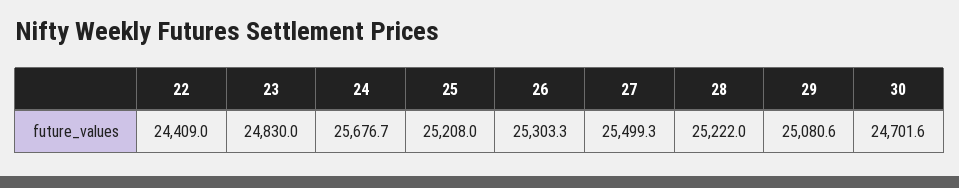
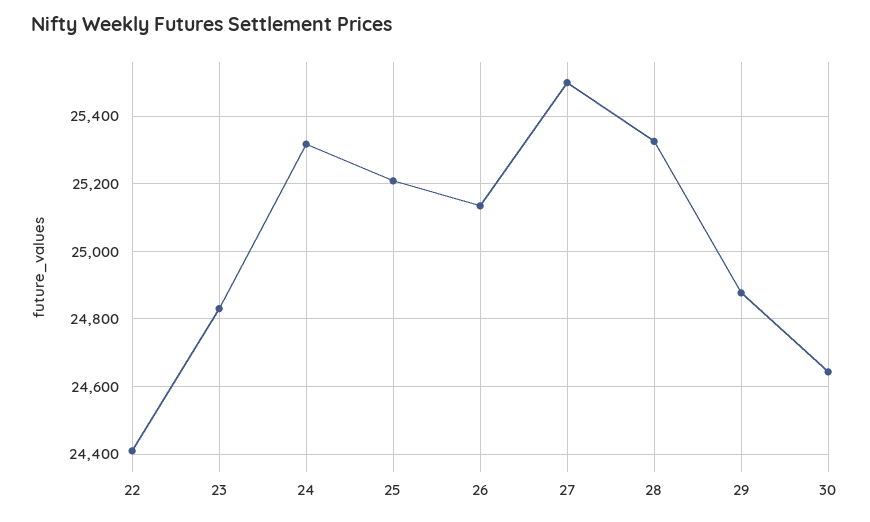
24: 25676.7 -> 25320
26: 25303.3 -> 25140
28: 25222 -> 25320
29: 25080.6 -> 24880
30: 24701.6 -> 24640

